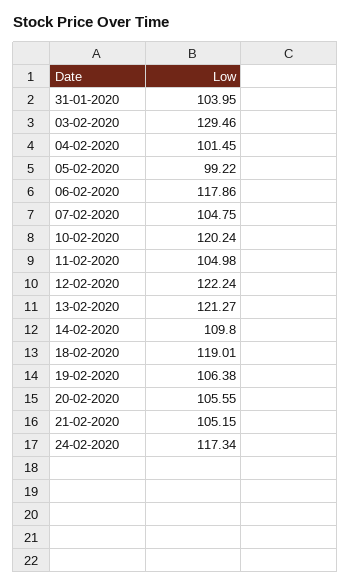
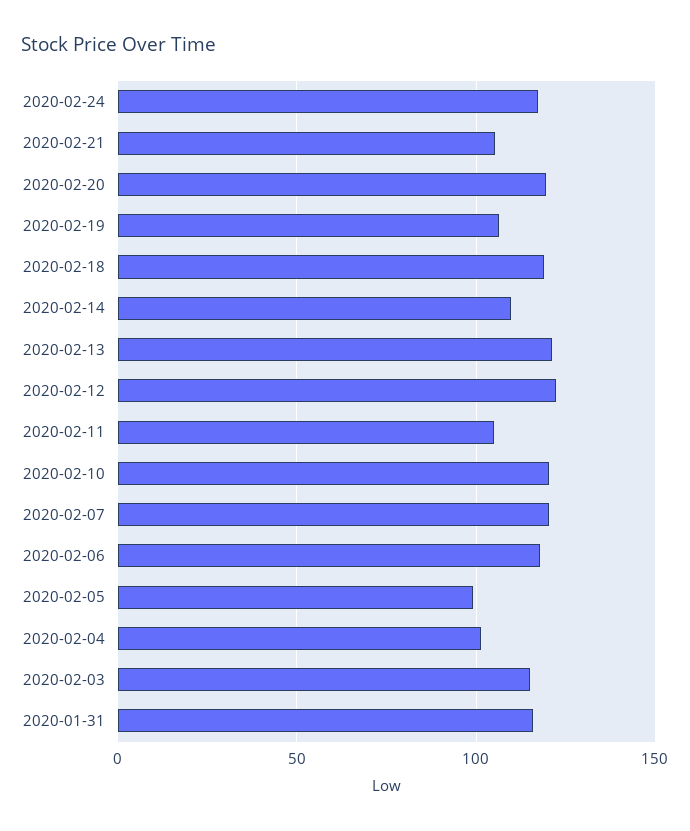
31-01-2020: 103.95 -> 115
03-02-2020: 129.46 -> 115
07-02-2020: 104.75 -> 120
20-02-2020: 105.55 -> 120

